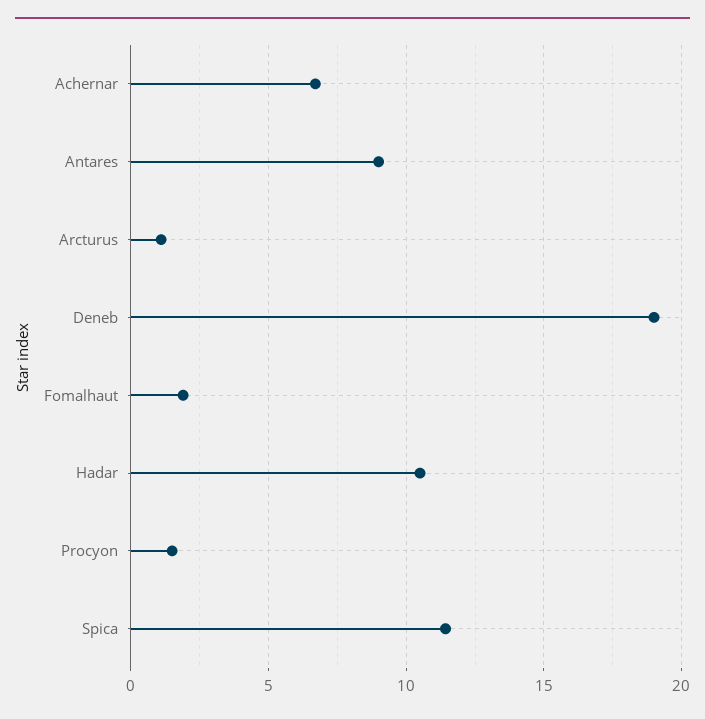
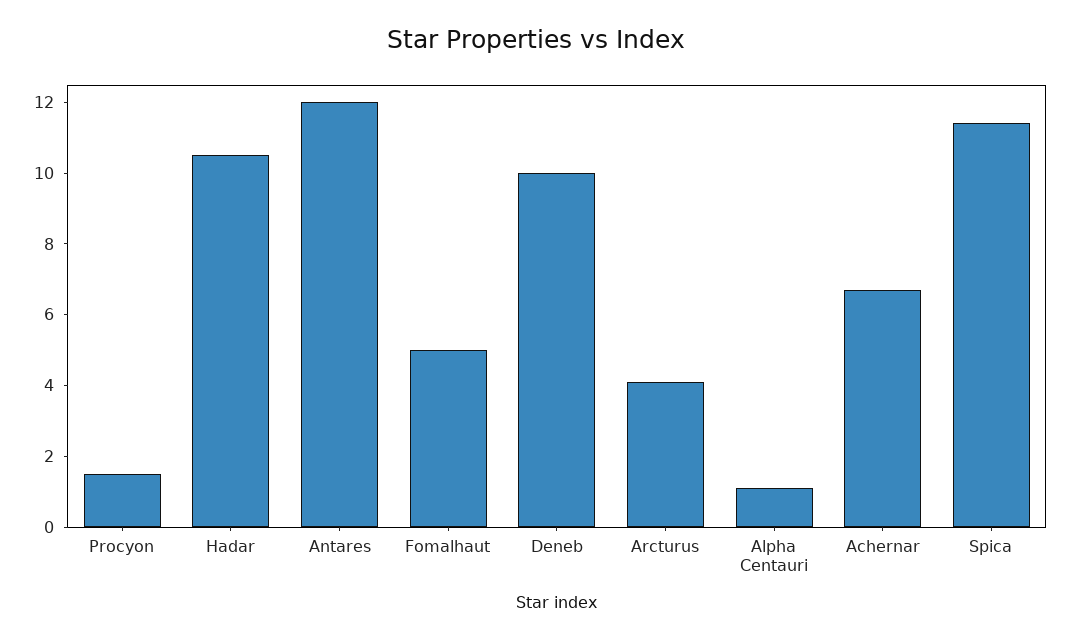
Antares: 9 -> 12
Arcturus: 1 -> 4
Deneb: 19 -> 10
Fomalhaut: 2 -> 5
Alpha Centauri: none -> 1

